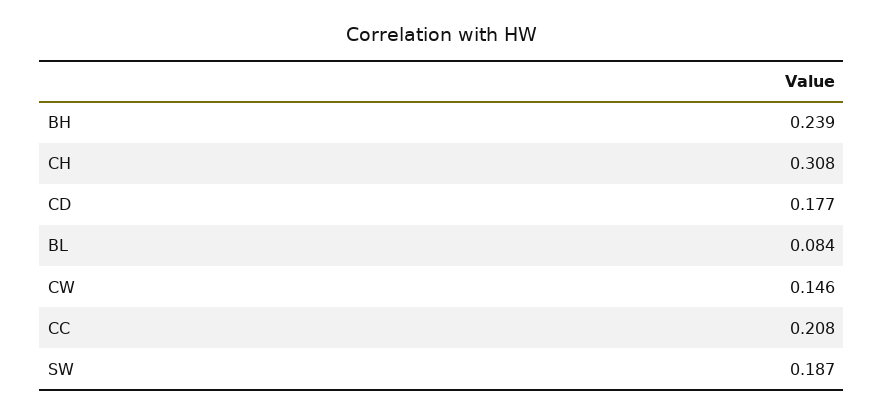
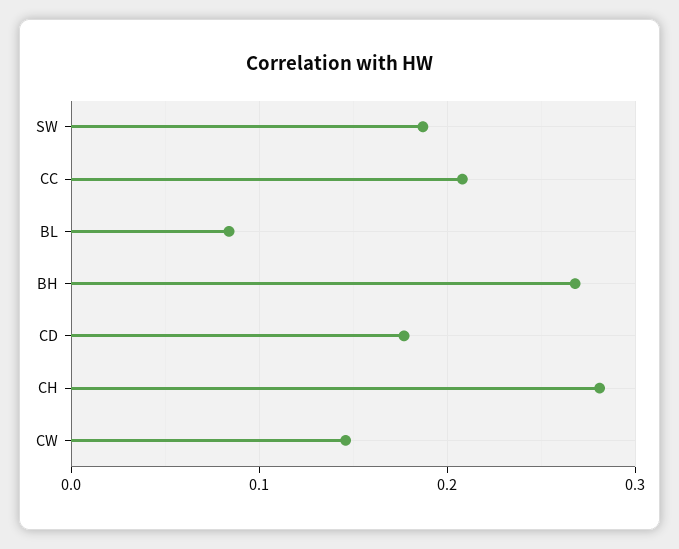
BH: 0.239 -> 0.27
CH: 0.308 -> 0.28

